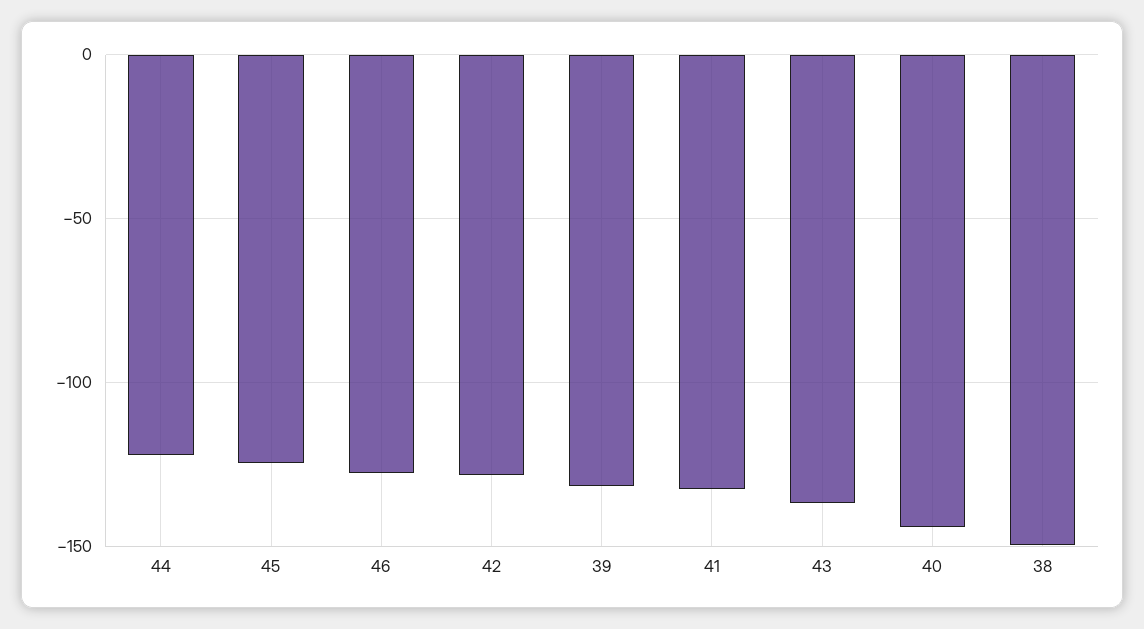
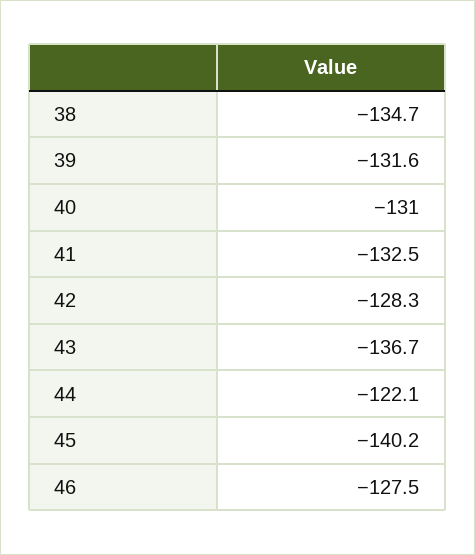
45: -125 -> -140.2
40: -145 -> -131
38: -150 -> -134.7

